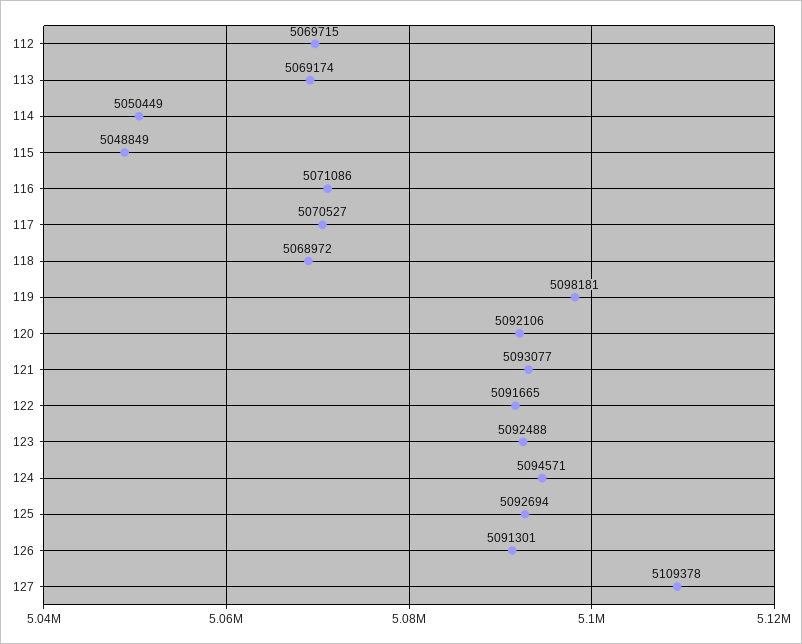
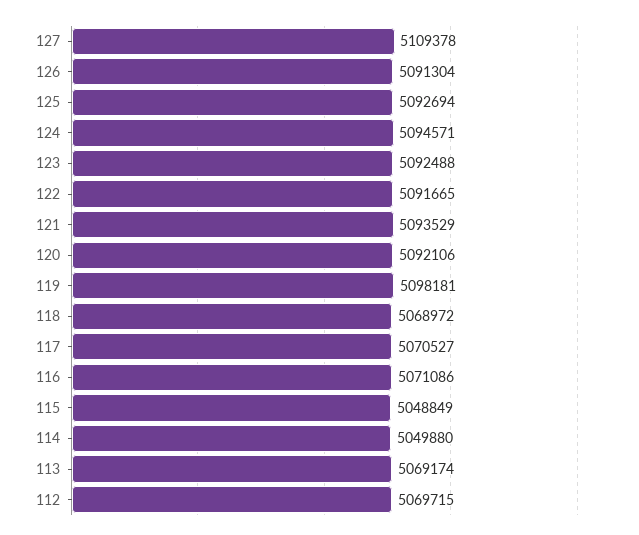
114: 5050449 -> 5049880
121: 5093077 -> 5093529
126: 5091301 -> 5091304

